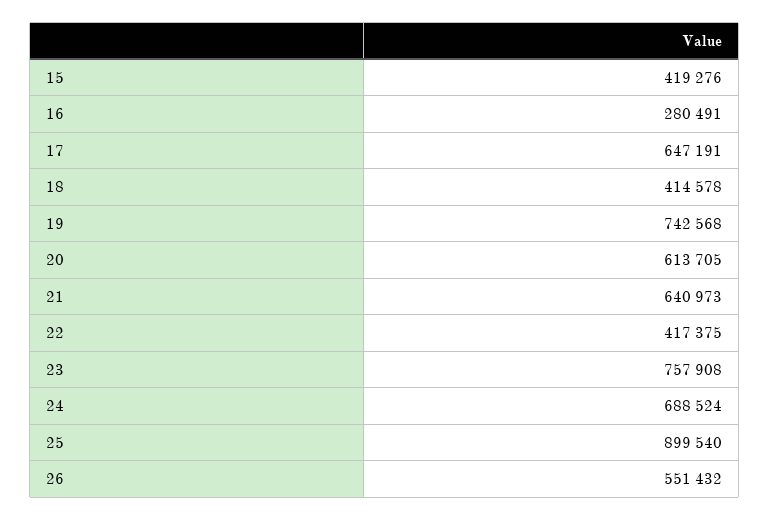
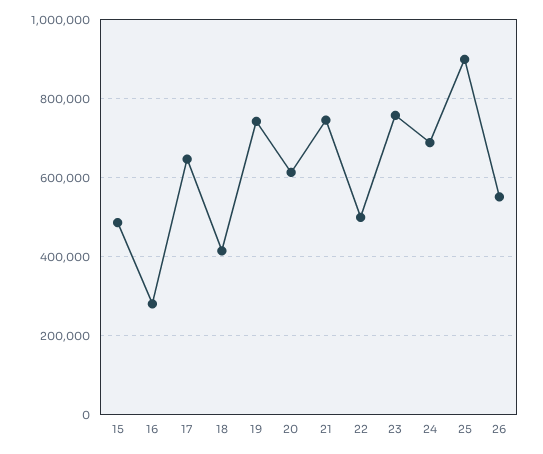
15: 419276 -> 480000
21: 640973 -> 740000
22: 417375 -> 500000

